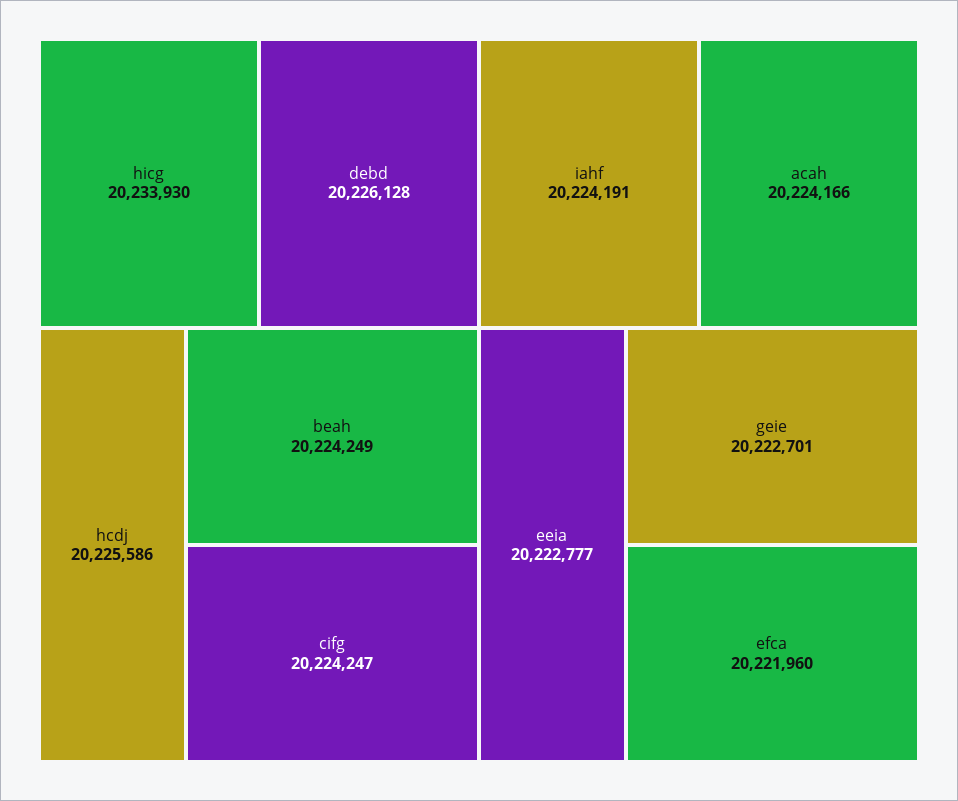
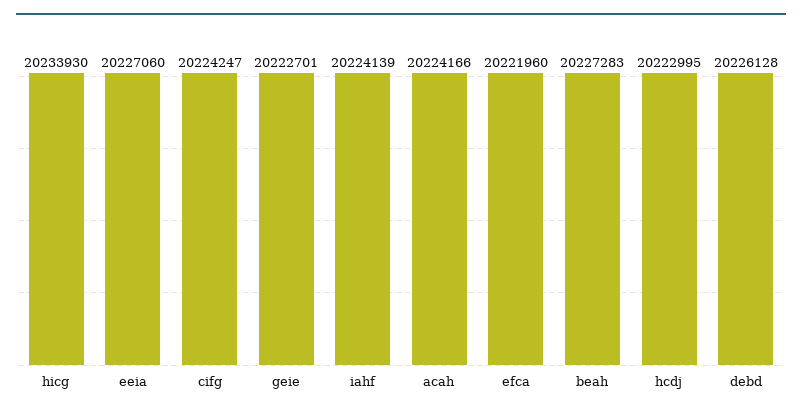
hcdj: 20225586 -> 20222995
beah: 20224249 -> 20227283
iahf: 20224191 -> 20224139
eeia: 20222777 -> 20227060

